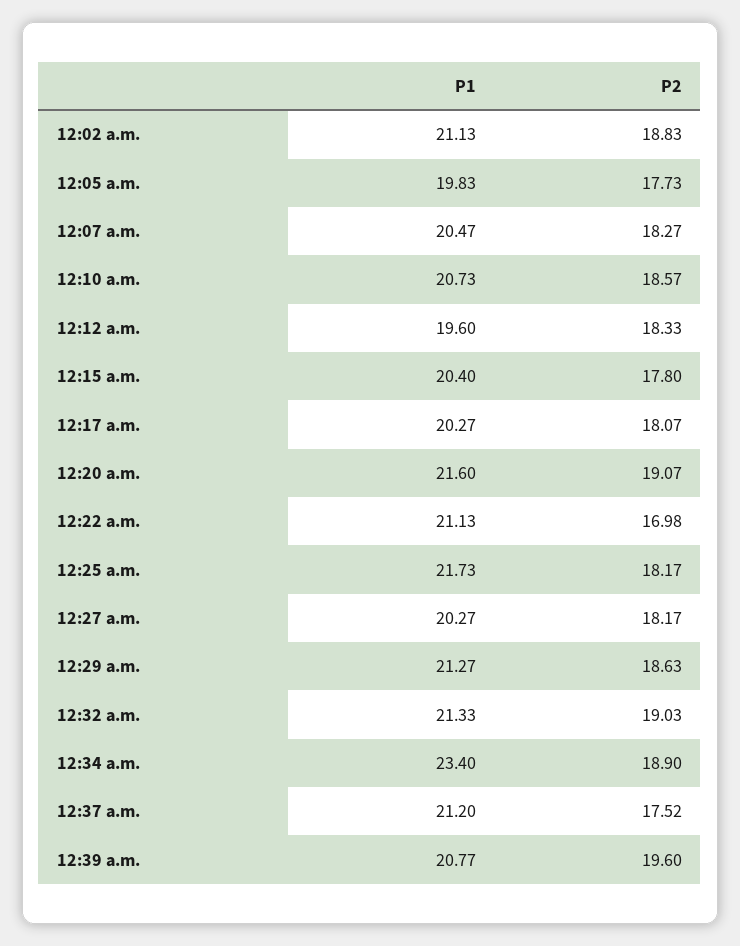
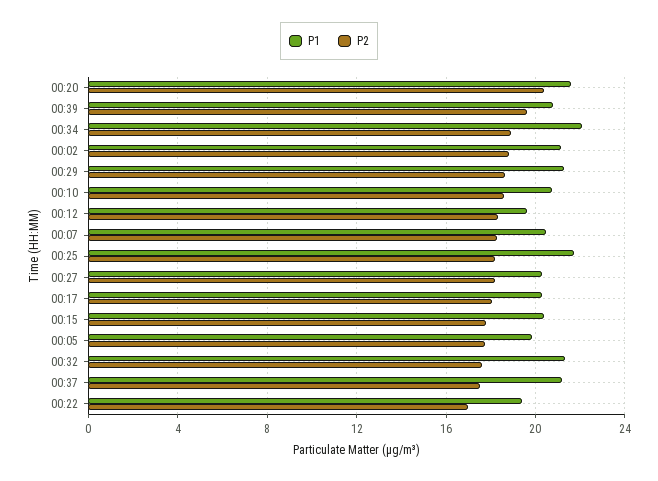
P2, 12:20 a.m.: 19.07 -> 20.5
P1, 12:22 a.m.: 21.13 -> 19.5
P2, 12:32 a.m.: 19.03 -> 17.5
P1, 12:34 a.m.: 23.4 -> 22

